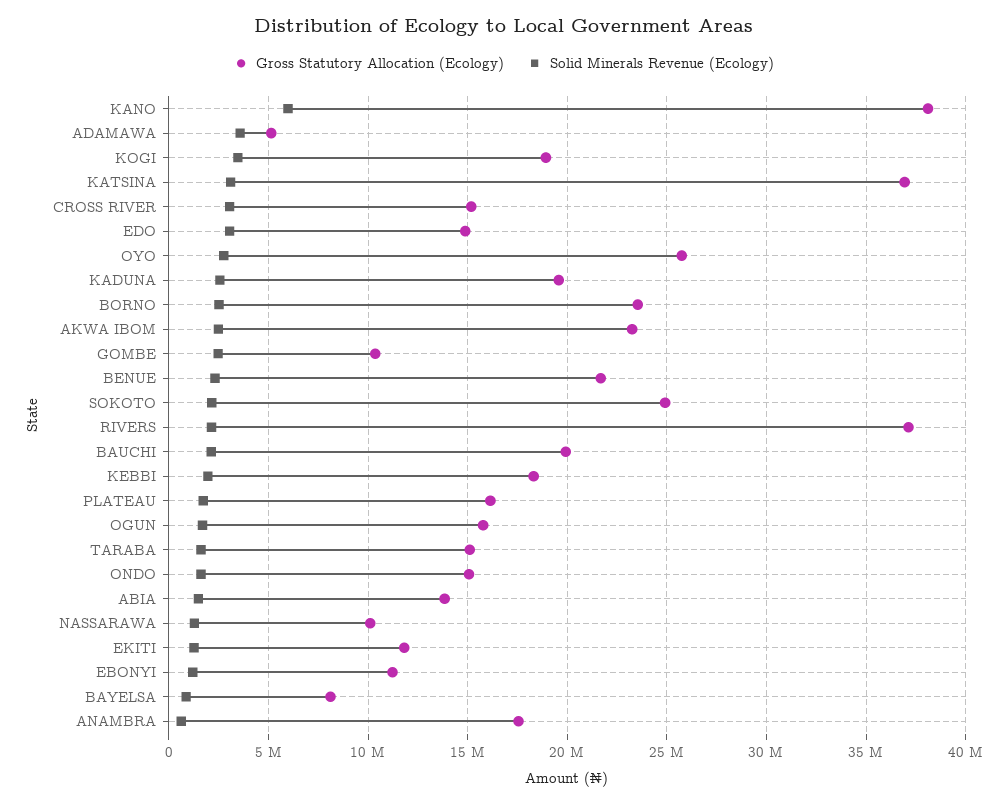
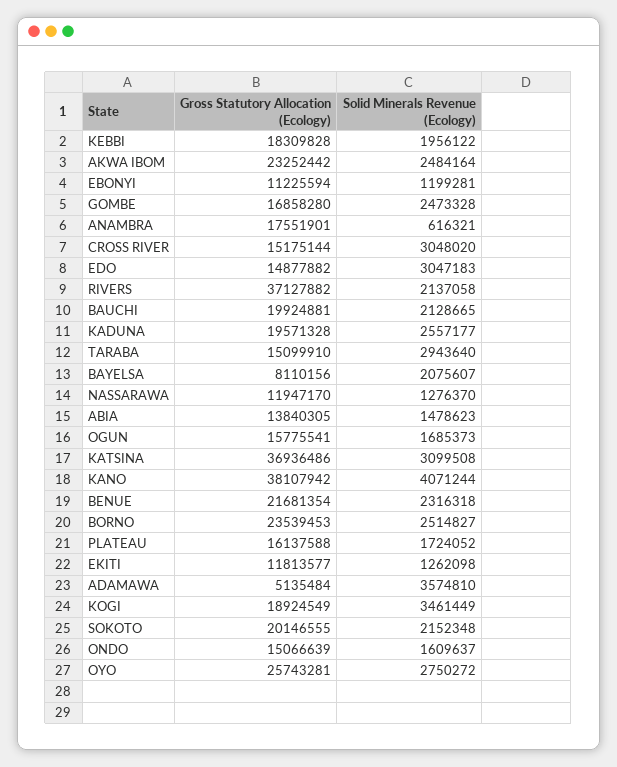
Solid Minerals Revenue (Ecology), KANO: 6000000 -> 4071244
Gross Statutory Allocation (Ecology), GOMBE: 10500000 -> 16858280
Gross Statutory Allocation (Ecology), SOKOTO: 25000000 -> 20146555
Solid Minerals Revenue (Ecology), TARABA: 1500000 -> 2943640
Gross Statutory Allocation (Ecology), NASSARAWA: 10000000 -> 11947170
Solid Minerals Revenue (Ecology), BAYELSA: 1000000 -> 2075607

